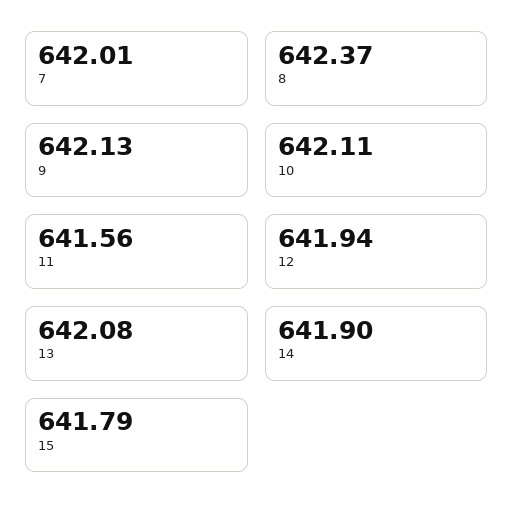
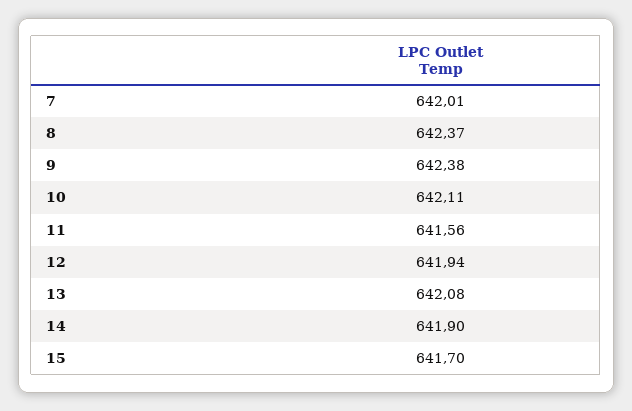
9: 642.13 -> 642.38
15: 641.79 -> 641.7

